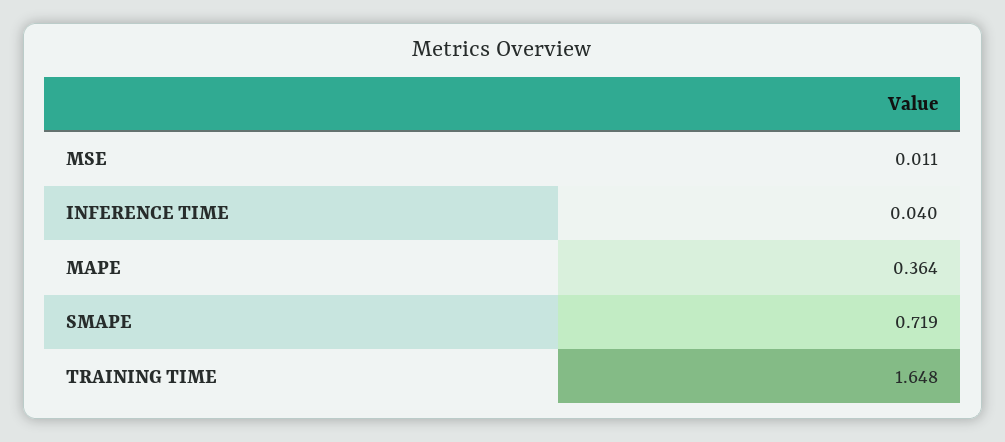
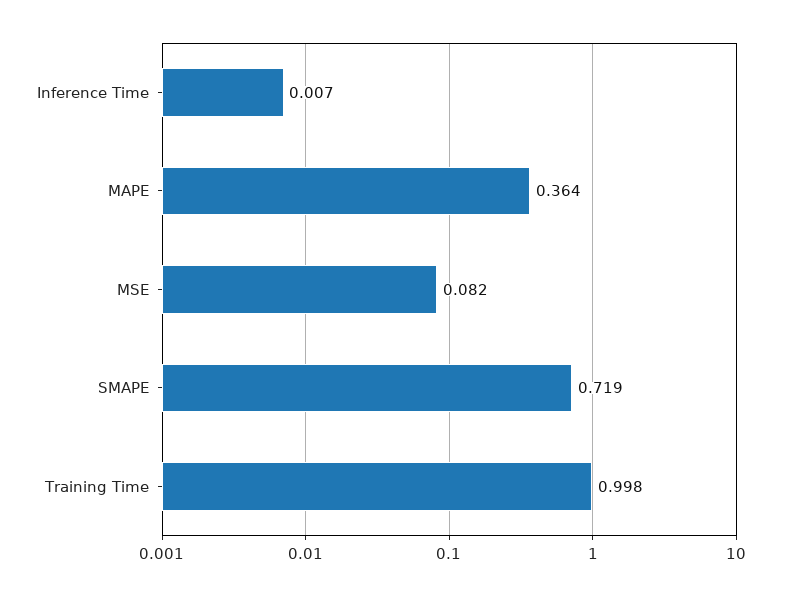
MSE: 0.011 -> 0.082
INFERENCE TIME: 0.04 -> 0.007
TRAINING TIME: 1.648 -> 0.998

